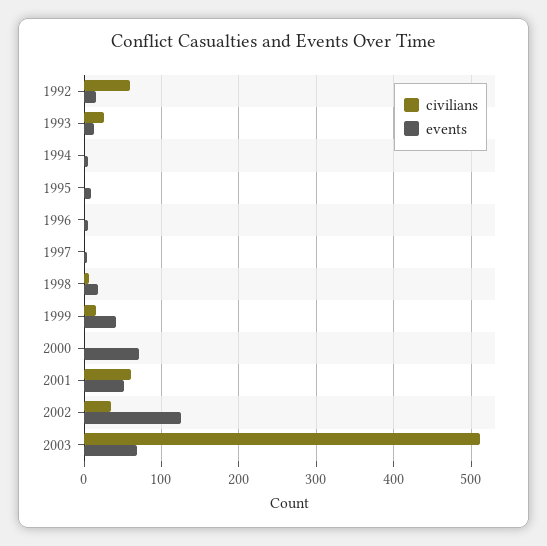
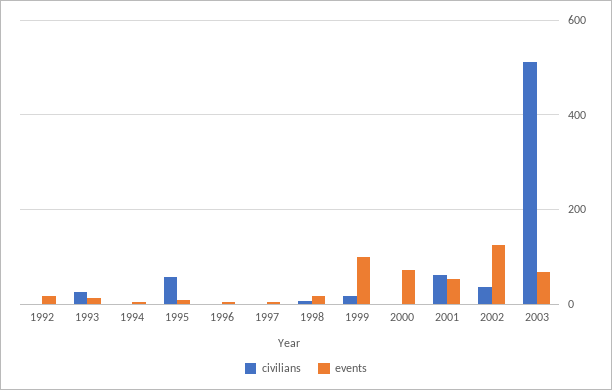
civilians, 1992: 60 -> 0
civilians, 1995: 0 -> 60
events, 1999: 40 -> 100

